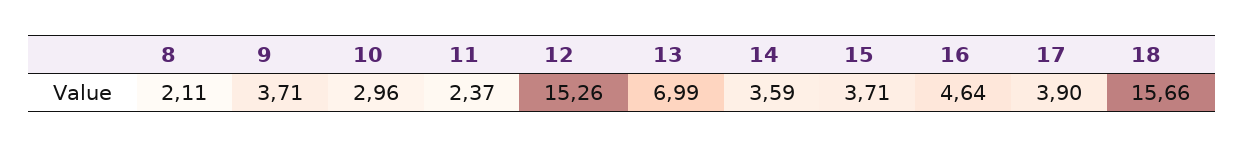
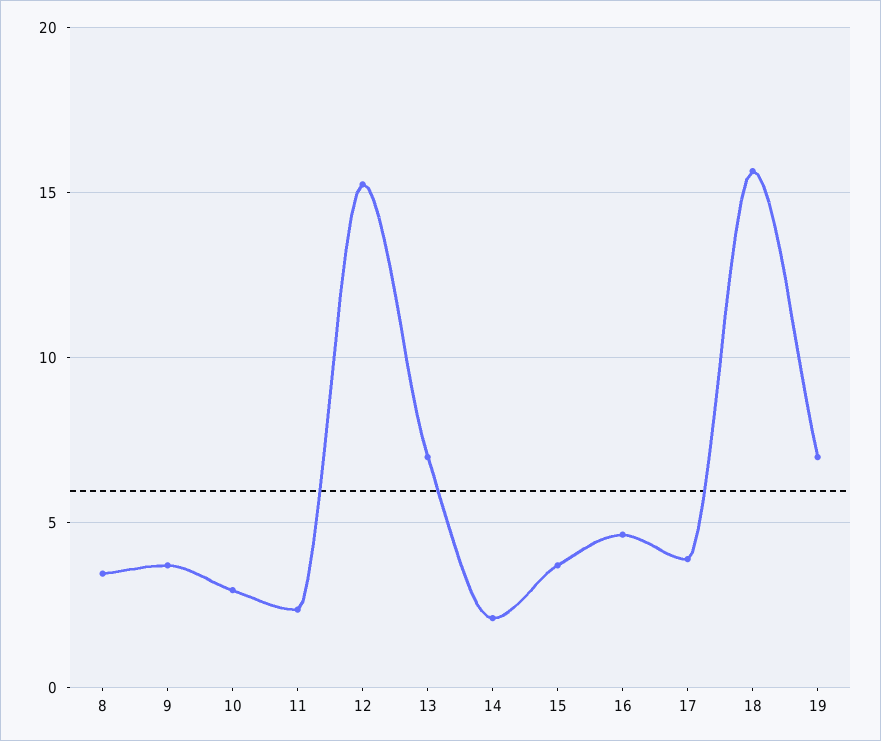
8: 2.11 -> 3.5
14: 3.59 -> 2
19: none -> 7

